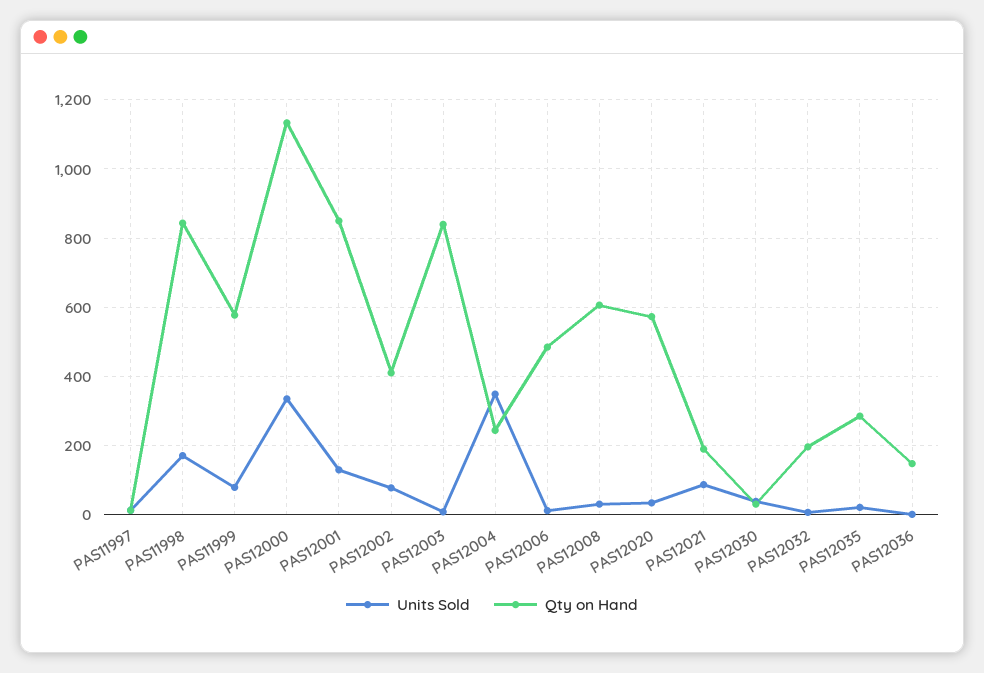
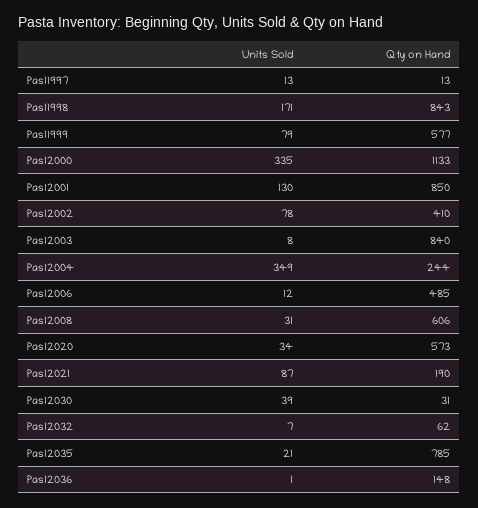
Qty on Hand, PAS12032: 200 -> 62
Qty on Hand, PAS12035: 280 -> 785

